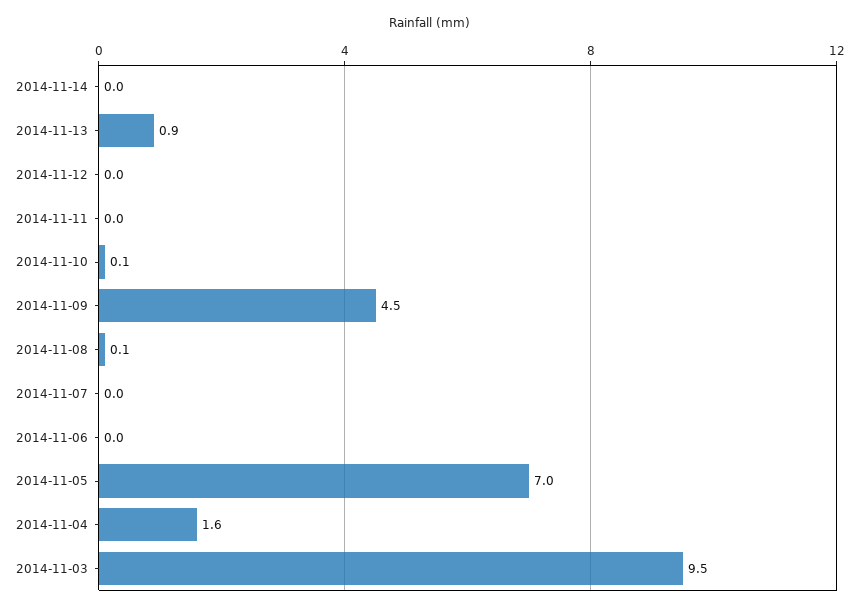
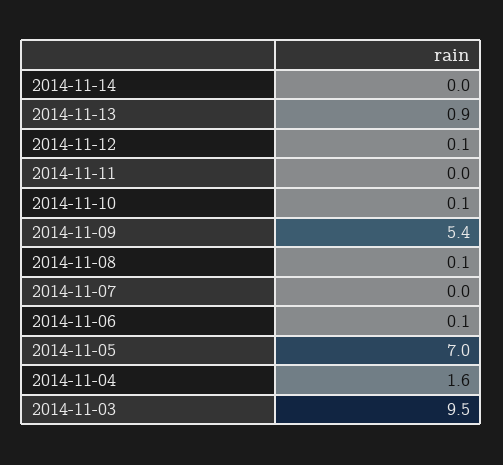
2014-11-12: 0 -> 0.1
2014-11-09: 4.5 -> 5.4
2014-11-06: 0 -> 0.1

